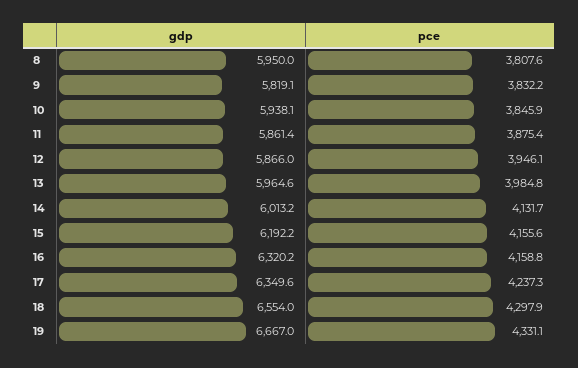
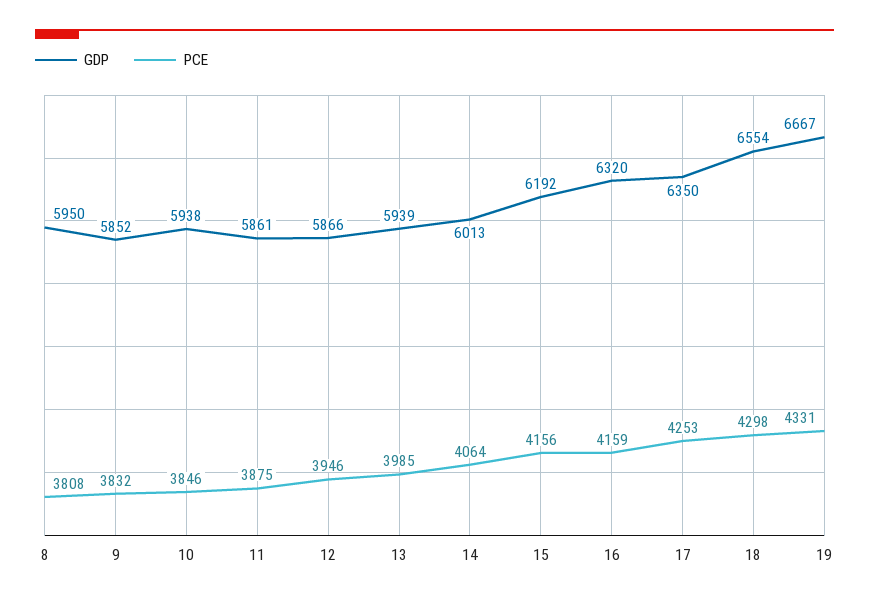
gdp, 9: 5819.1 -> 5852
gdp, 13: 5964.6 -> 5939
pce, 14: 4131.7 -> 4064
pce, 17: 4237.3 -> 4253

